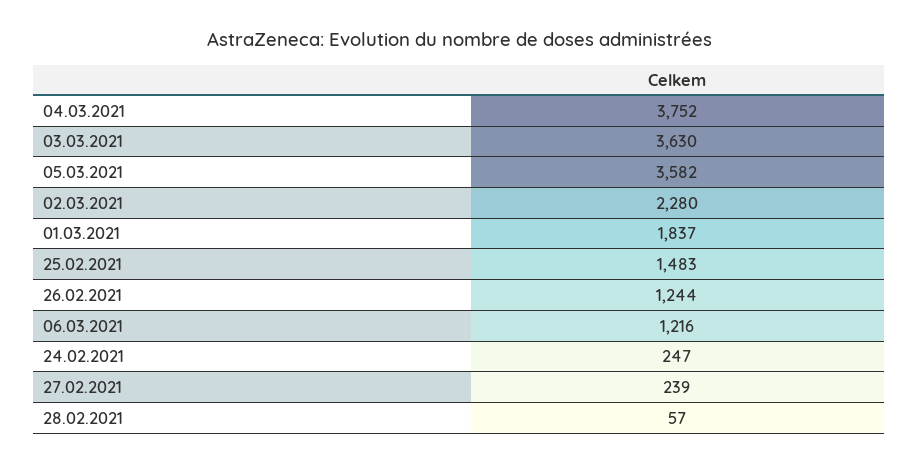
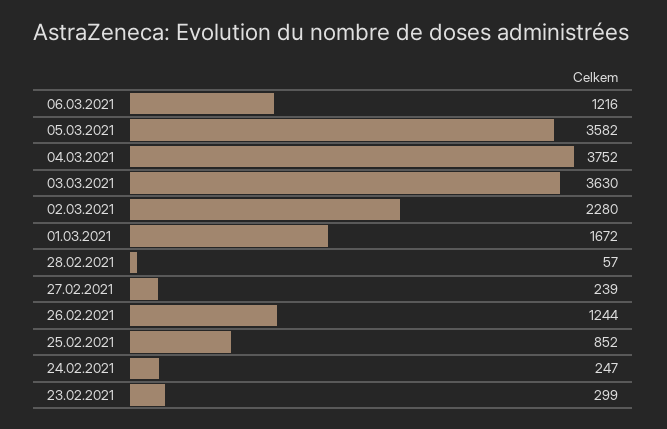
01.03.2021: 1837 -> 1672
25.02.2021: 1483 -> 852
23.02.2021: none -> 299

